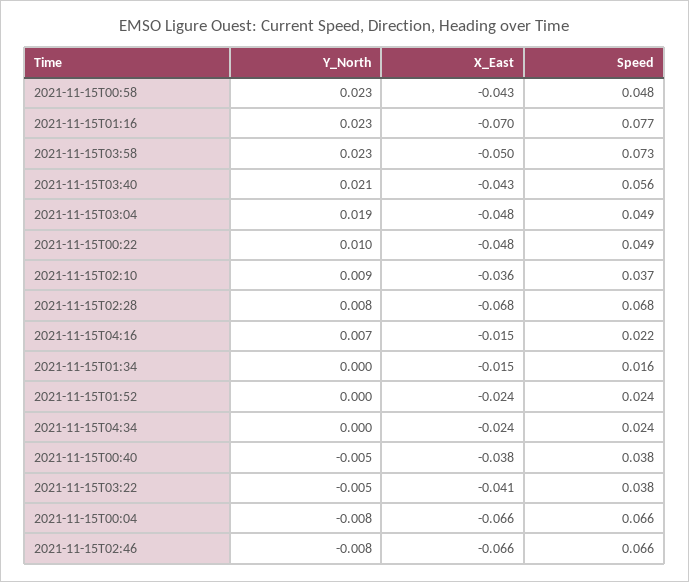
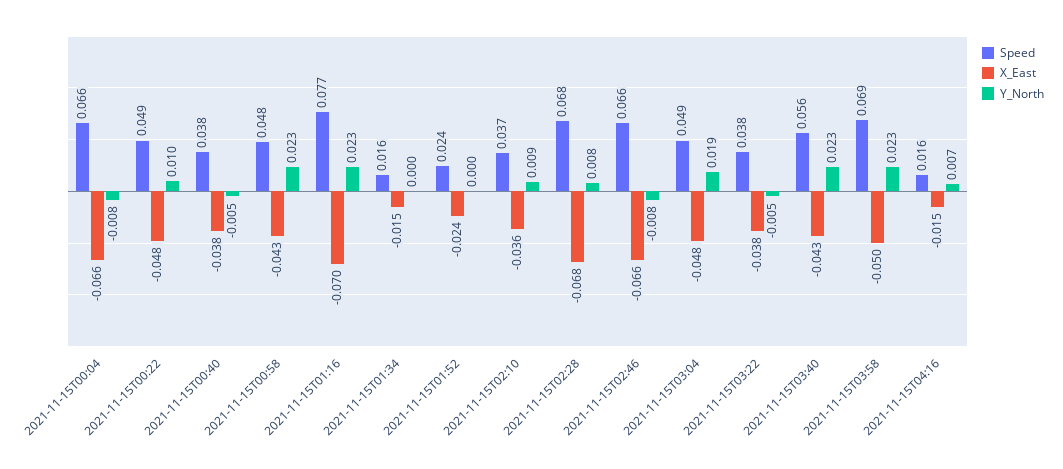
Speed, 2021-11-15T03:58: 0.073 -> 0.069
Y_North, 2021-11-15T03:40: 0.021 -> 0.023
Speed, 2021-11-15T04:16: 0.022 -> 0.016
Y_North, 2021-11-15T04:34: 0 -> none
X_East, 2021-11-15T04:34: -0.024 -> none
Speed, 2021-11-15T04:34: 0.024 -> none
X_East, 2021-11-15T03:22: -0.041 -> -0.038

